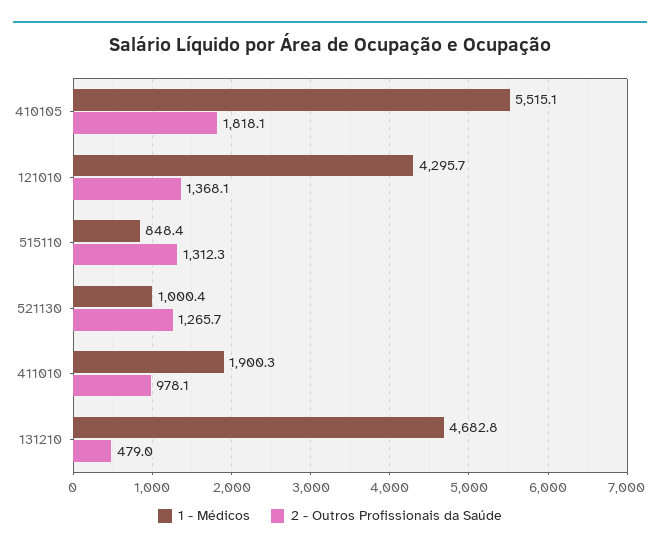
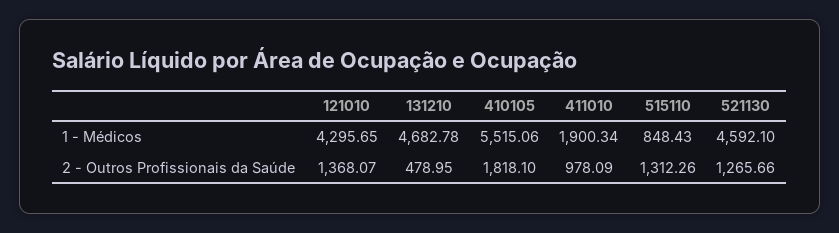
1 - Médicos, 521130: 1000.4 -> 4592.1

